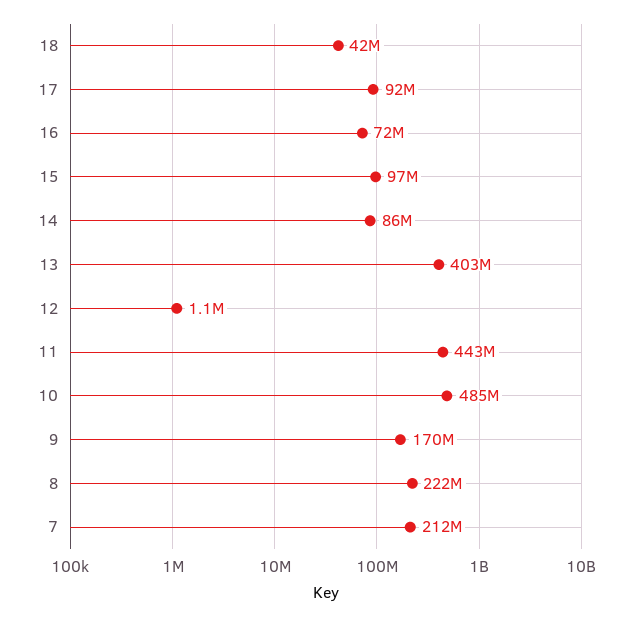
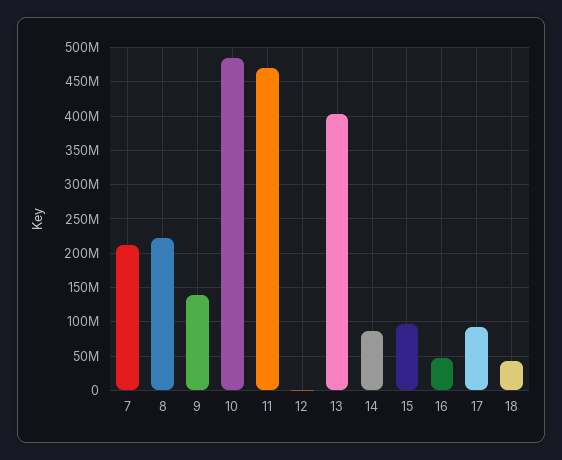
16: 72000000 -> 50000000
11: 443000000 -> 470000000
9: 170000000 -> 140000000

